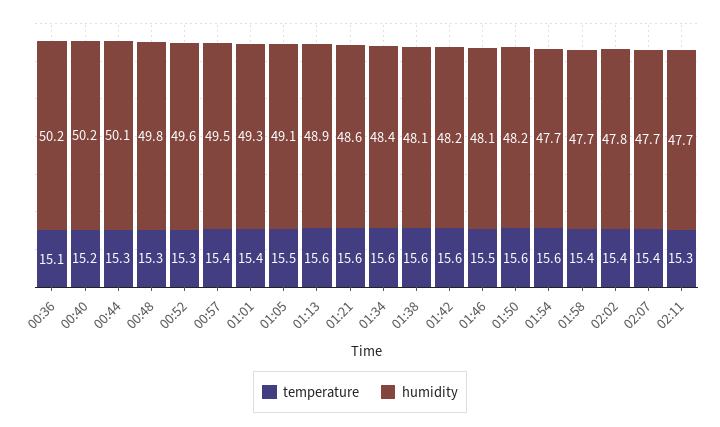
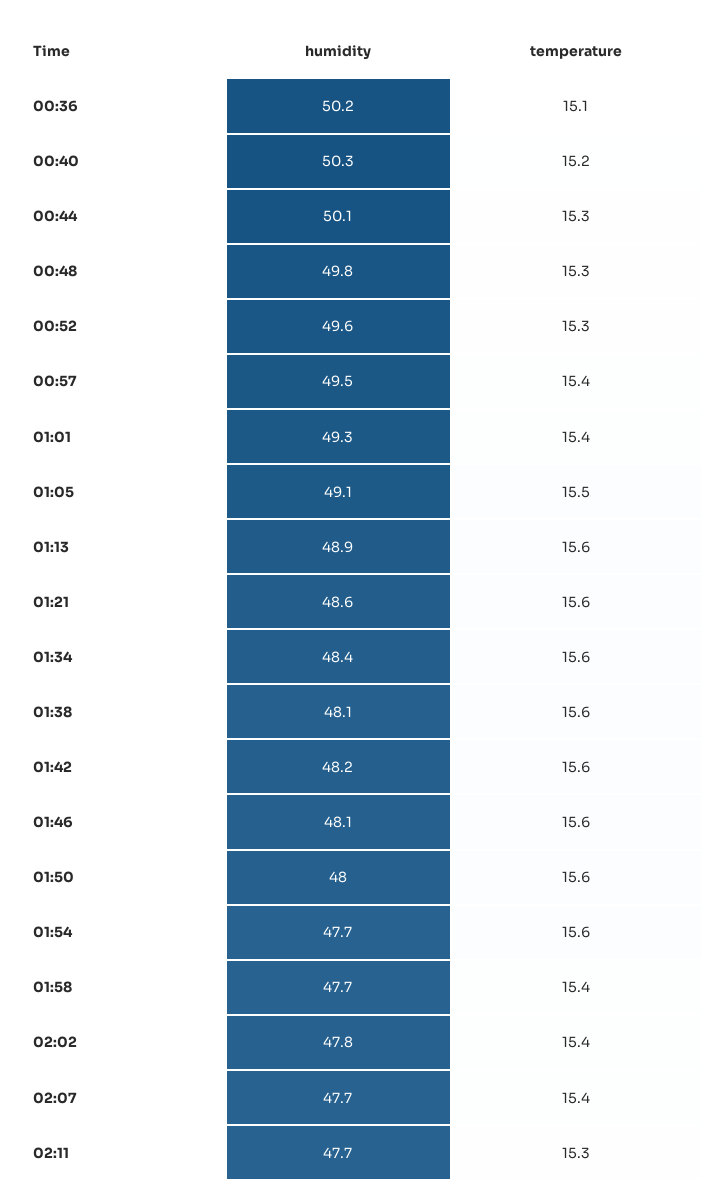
humidity, 00:40: 50.2 -> 50.3
temperature, 01:46: 15.5 -> 15.6
humidity, 01:50: 48.2 -> 48

